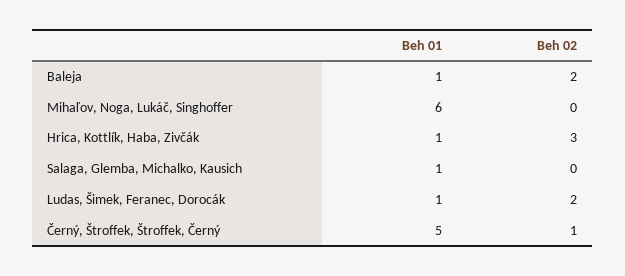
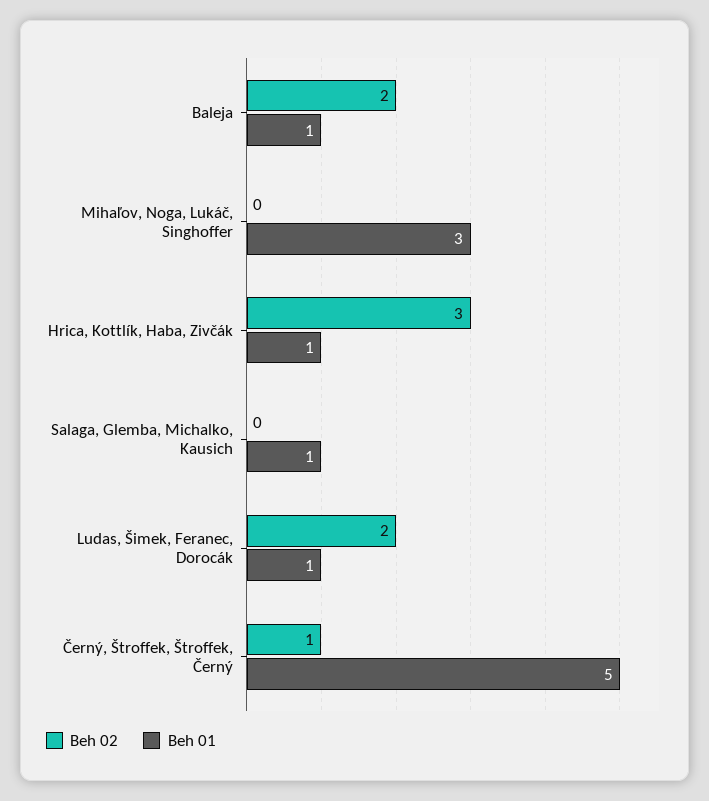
Beh 01, Mihaľov, Noga, Lukáč, Singhoffer: 6 -> 3

